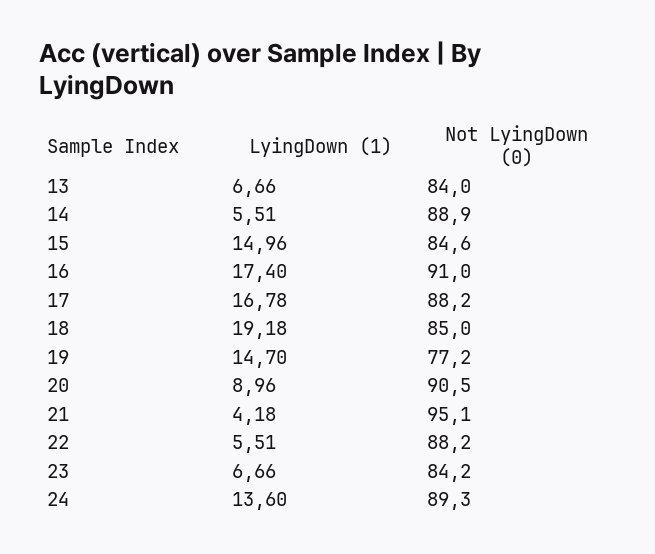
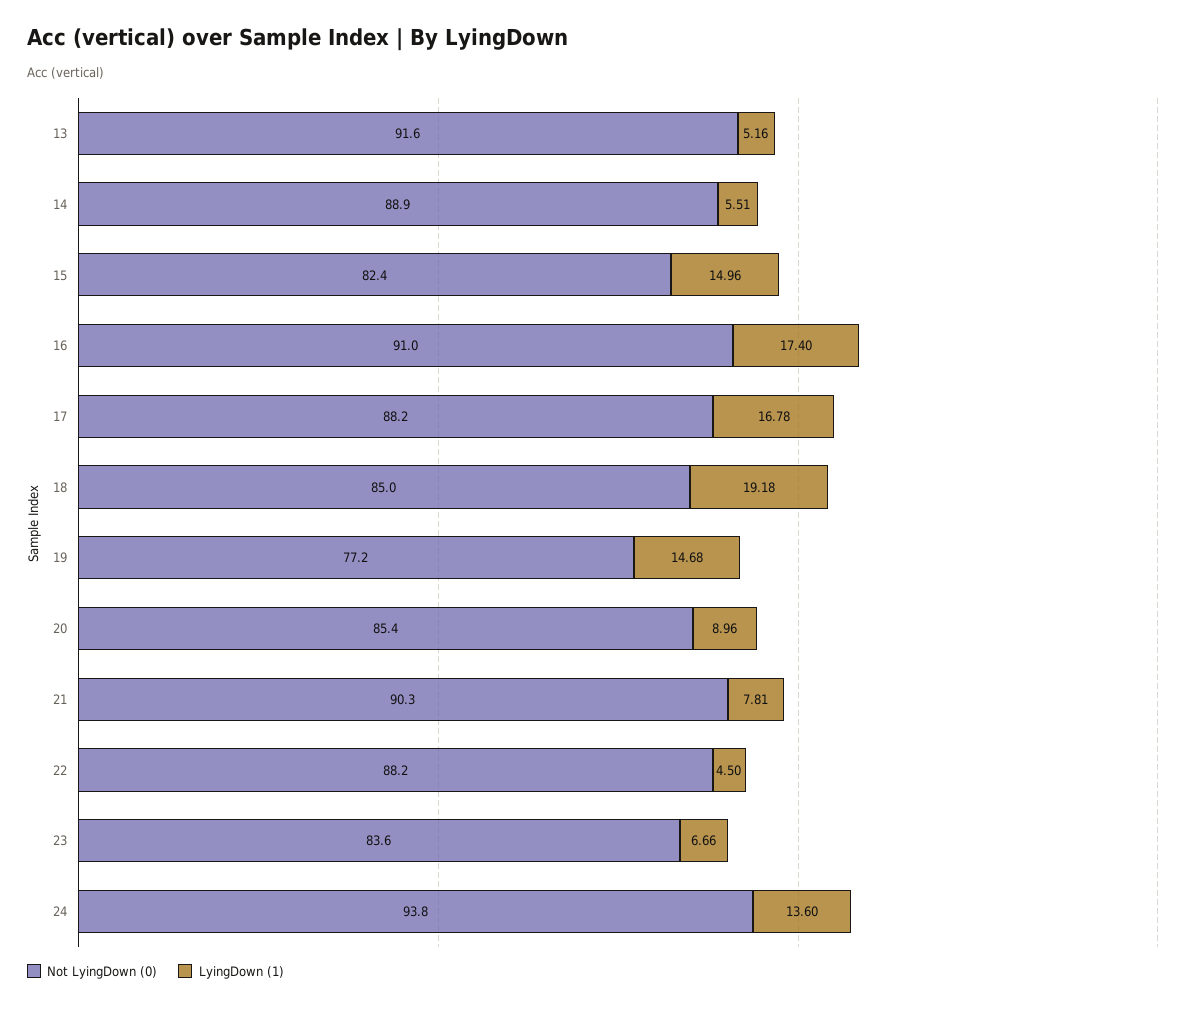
LyingDown (1), 13: 6.66 -> 5.16
Not LyingDown (0), 13: 84 -> 91.6
Not LyingDown (0), 15: 84.6 -> 82.4
LyingDown (1), 19: 14.7 -> 14.68
Not LyingDown (0), 20: 90.5 -> 85.4
LyingDown (1), 21: 4.18 -> 7.81
Not LyingDown (0), 21: 95.1 -> 90.3
LyingDown (1), 22: 5.51 -> 4.5
Not LyingDown (0), 23: 84.2 -> 83.6
Not LyingDown (0), 24: 89.3 -> 93.8

